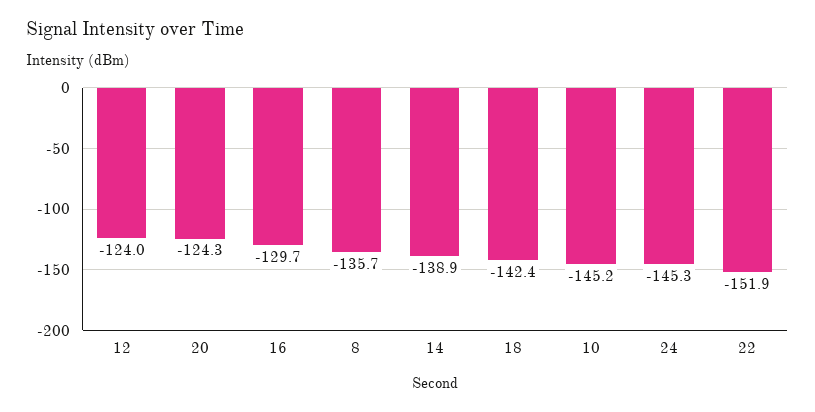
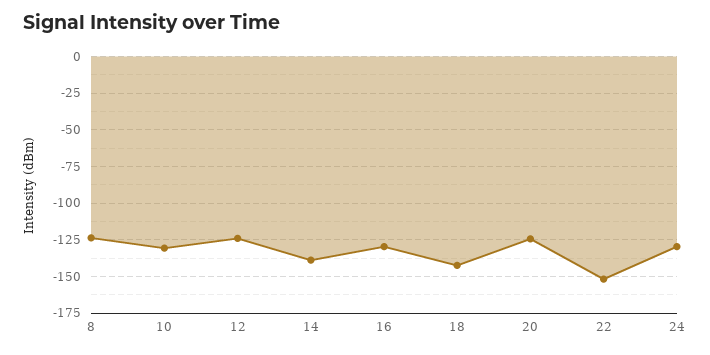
8: -135.7 -> -125
10: -145.2 -> -130
24: -145.3 -> -130

